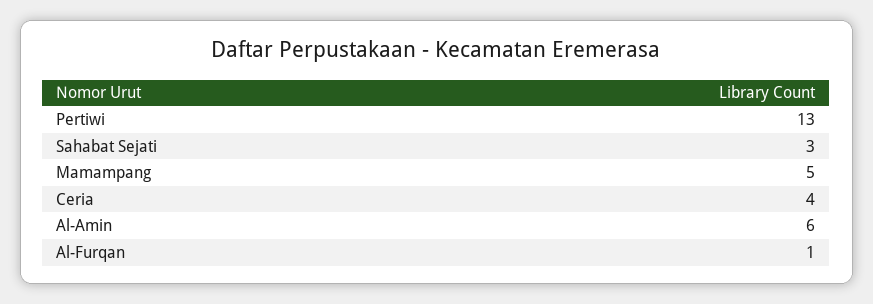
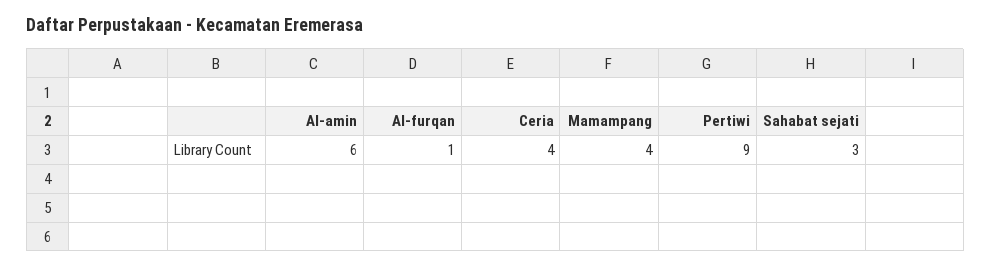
Pertiwi: 13 -> 9
Mamampang: 5 -> 4

